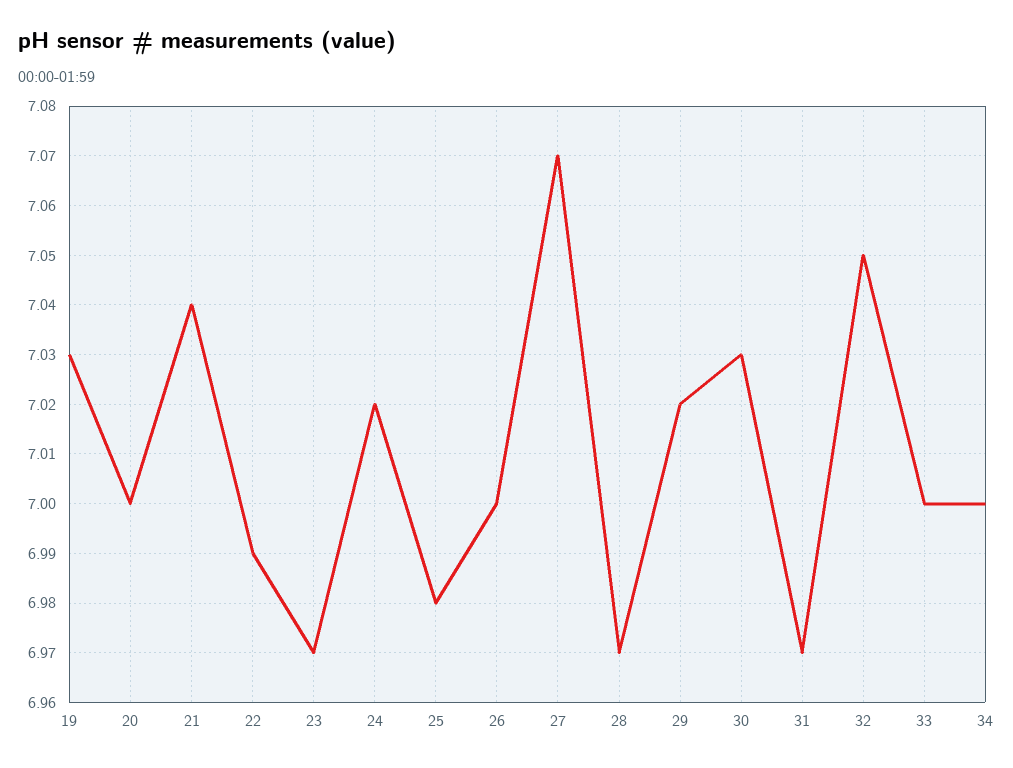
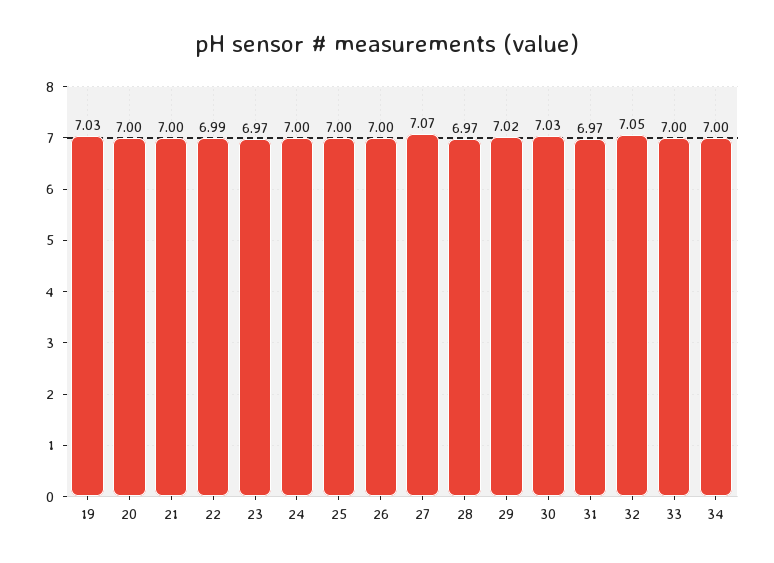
21: 7.04 -> 7
24: 7.02 -> 7
25: 6.98 -> 7

